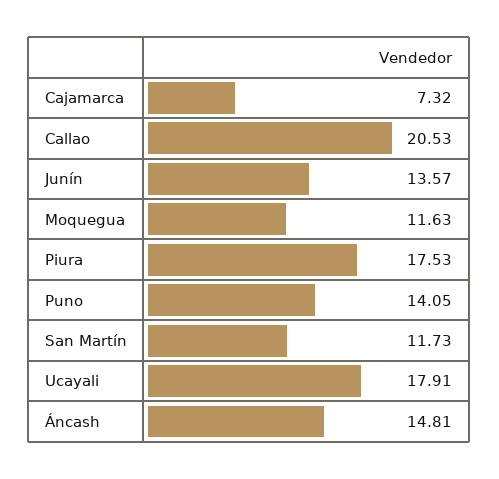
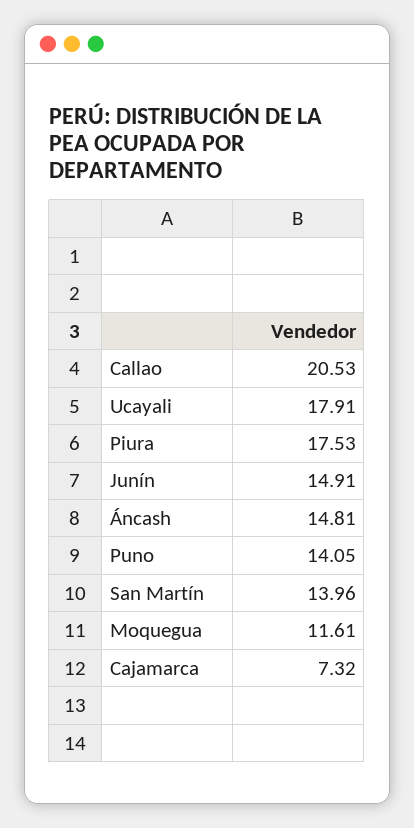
Junín: 13.57 -> 14.91
Moquegua: 11.63 -> 11.61
San Martín: 11.73 -> 13.96

